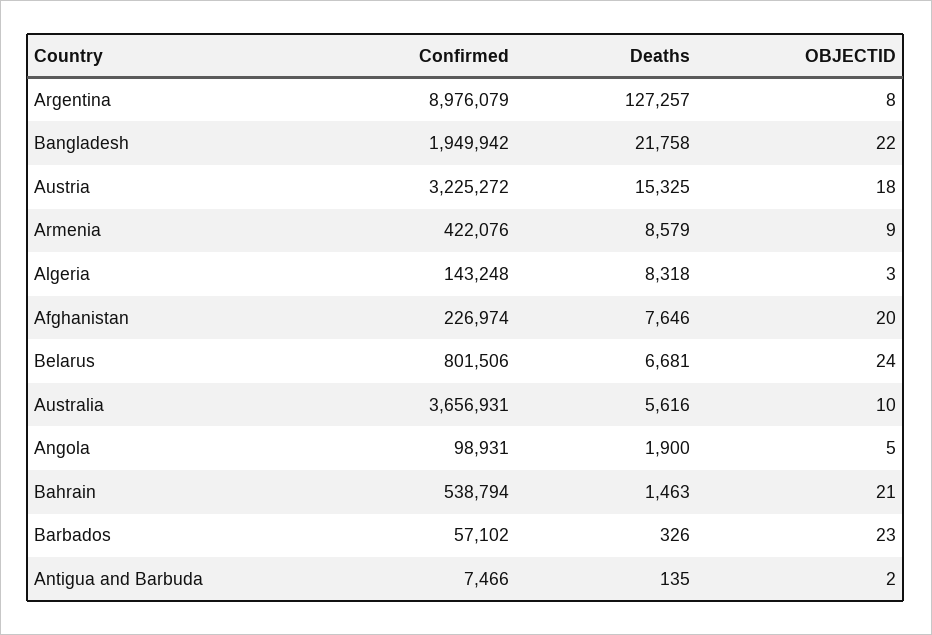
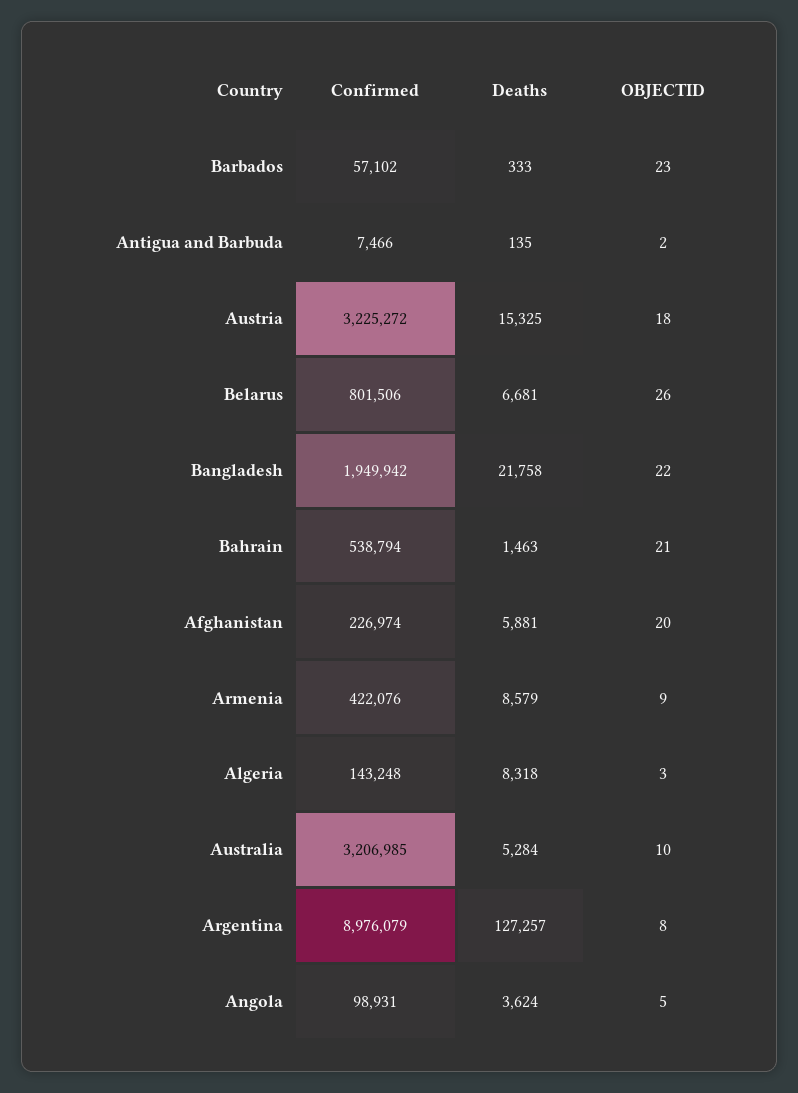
Deaths, Afghanistan: 7646 -> 5881
OBJECTID, Belarus: 24 -> 26
Confirmed, Australia: 3656931 -> 3206985
Deaths, Australia: 5616 -> 5284
Deaths, Angola: 1900 -> 3624
Deaths, Barbados: 326 -> 333

